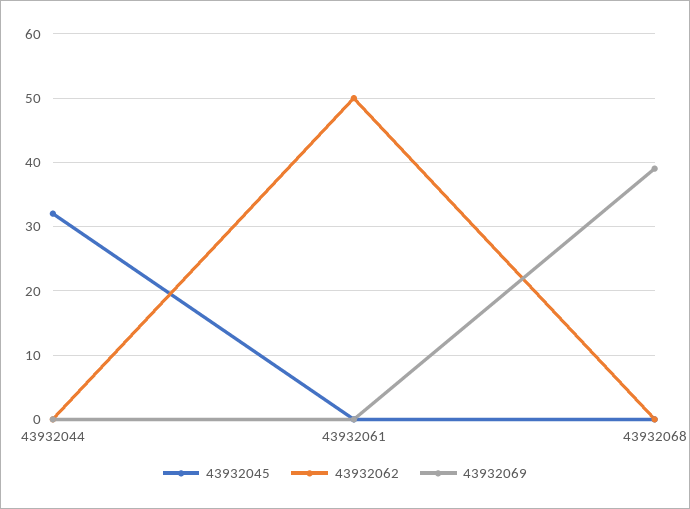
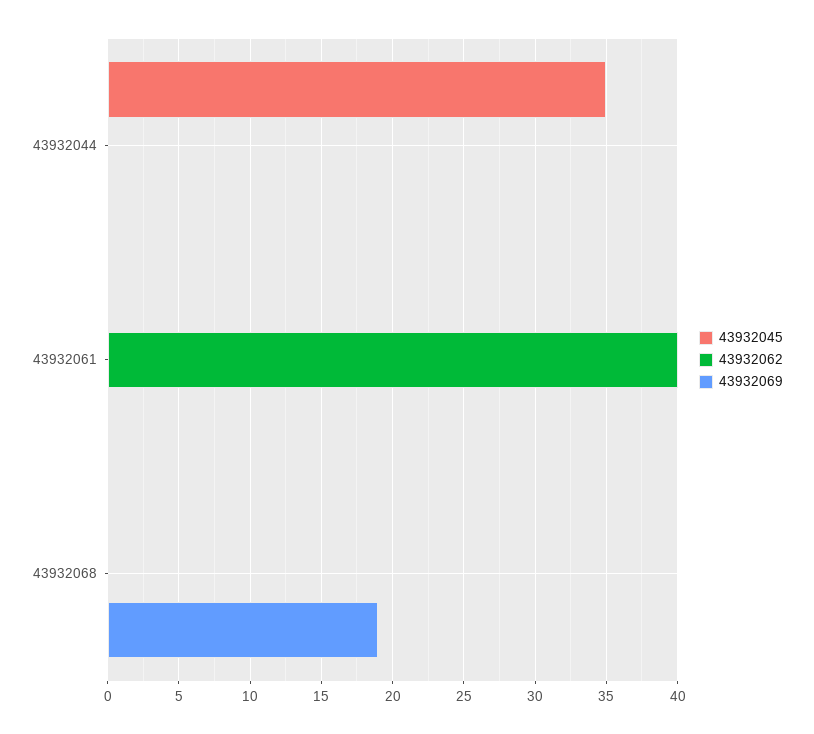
43932045, 43932044: 32 -> 35
43932062, 43932061: 50 -> 40
43932069, 43932068: 39 -> 19

